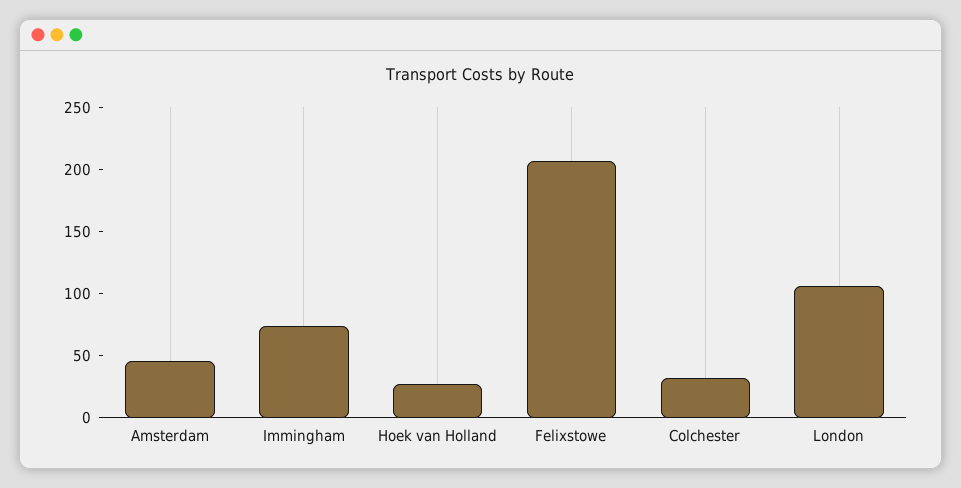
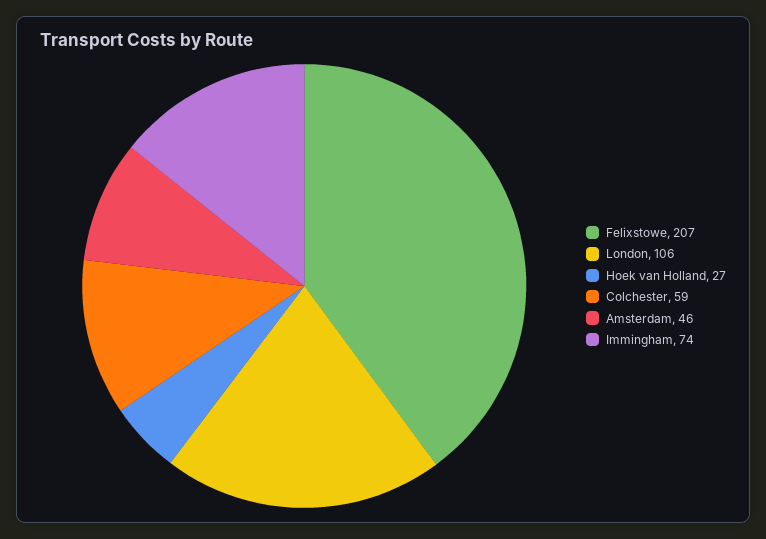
Colchester: 30 -> 59

